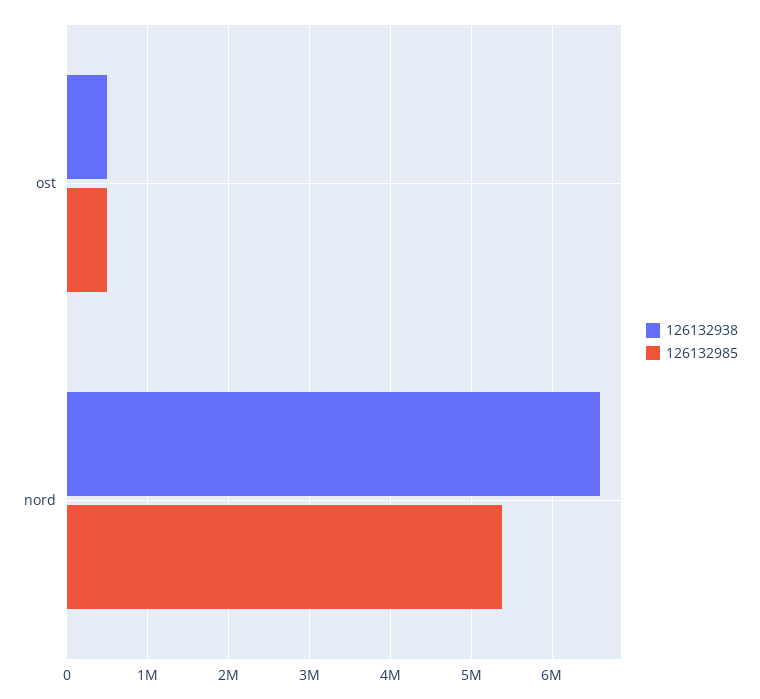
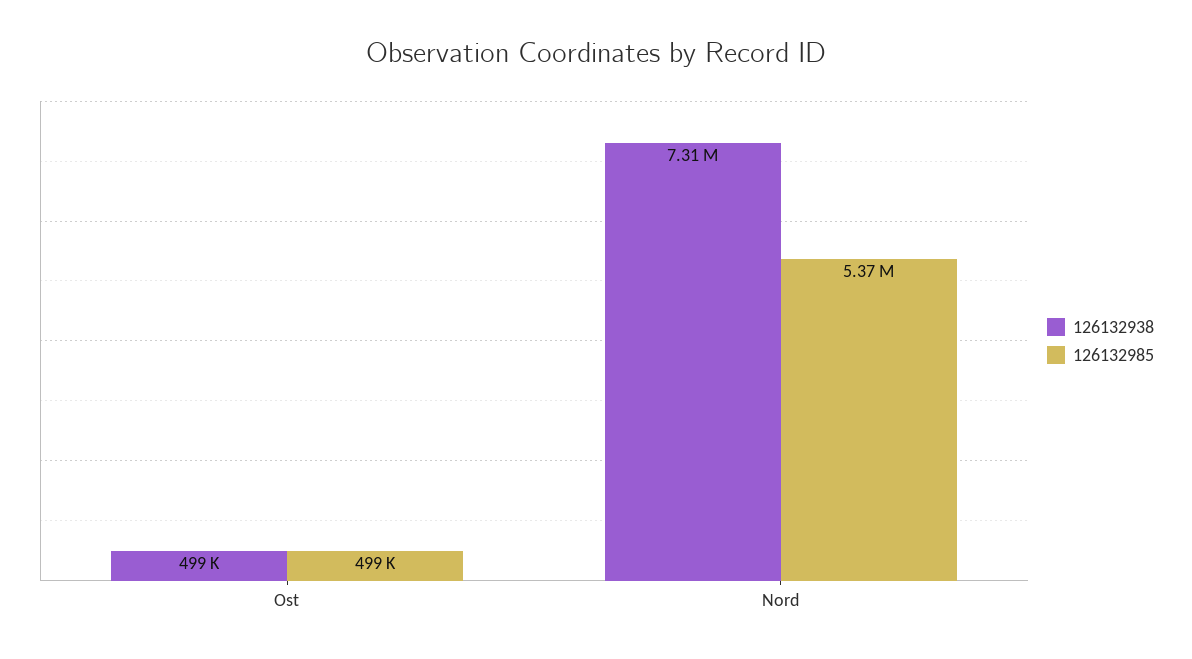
126132938, nord: 6600000 -> 7310000

